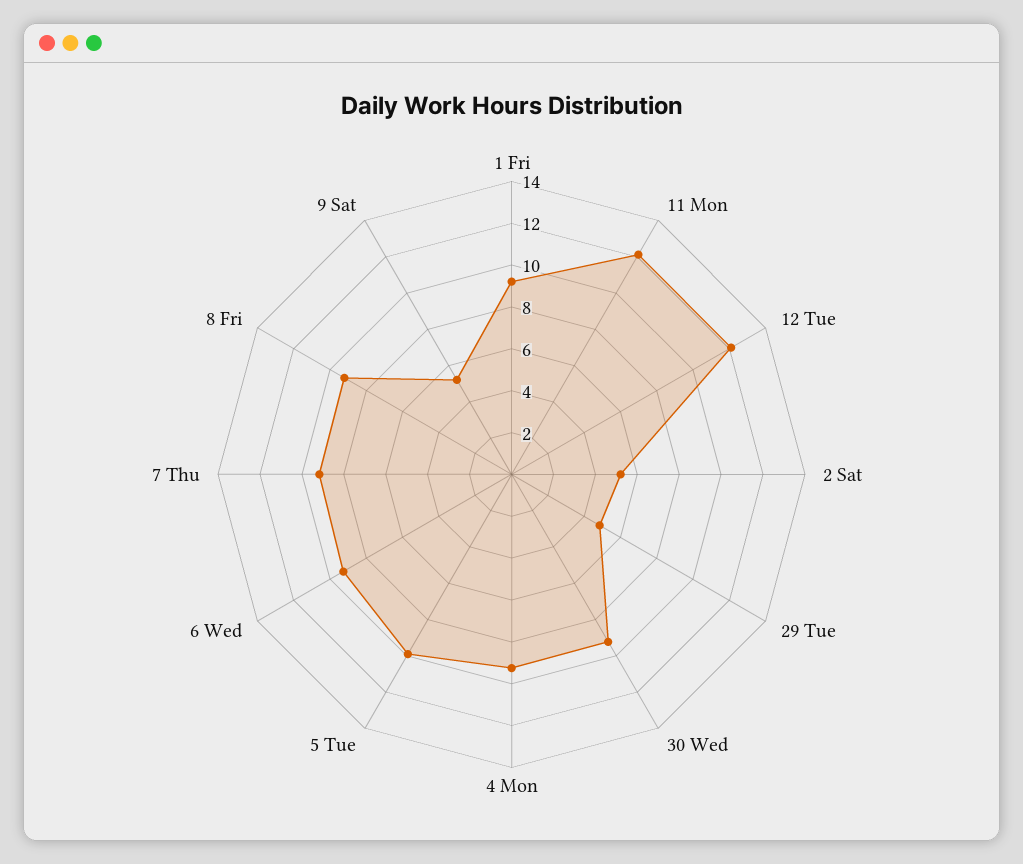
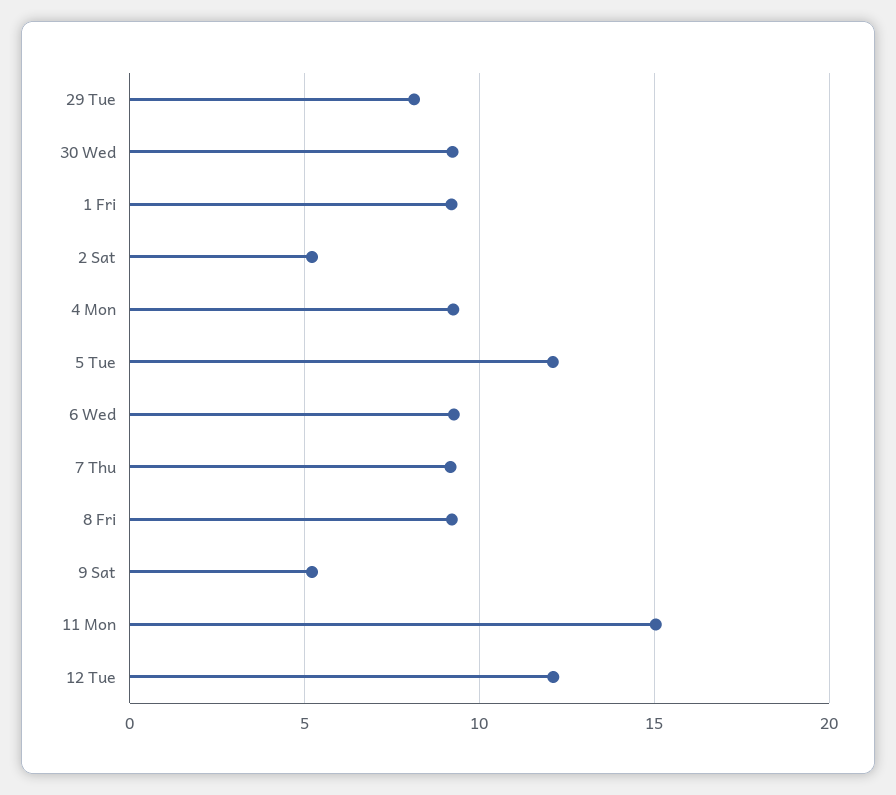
11 Mon: 12 -> 15
29 Tue: 5 -> 8
5 Tue: 10 -> 12

